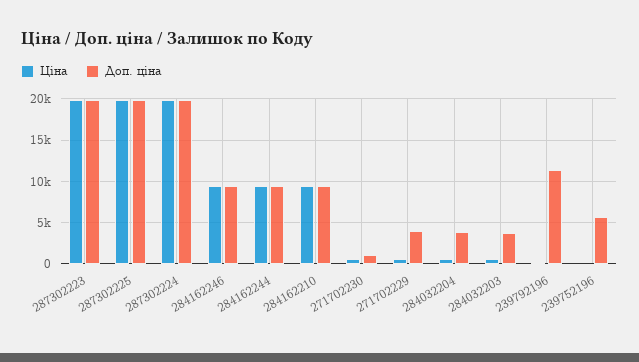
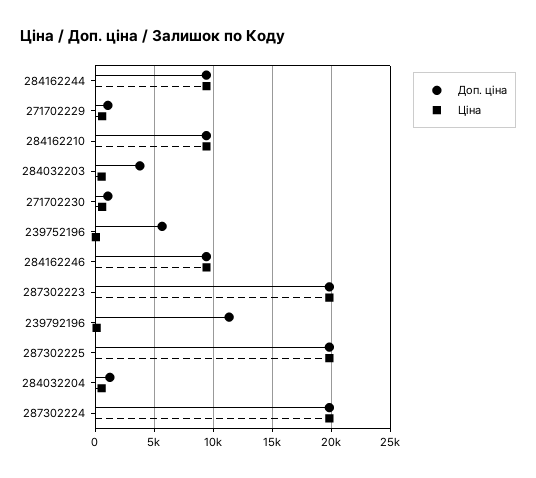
Доп. ціна, 271702229: 4000 -> 1000
Доп. ціна, 284032204: 4000 -> 1000

